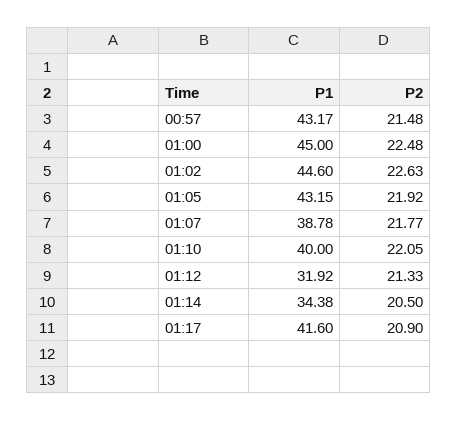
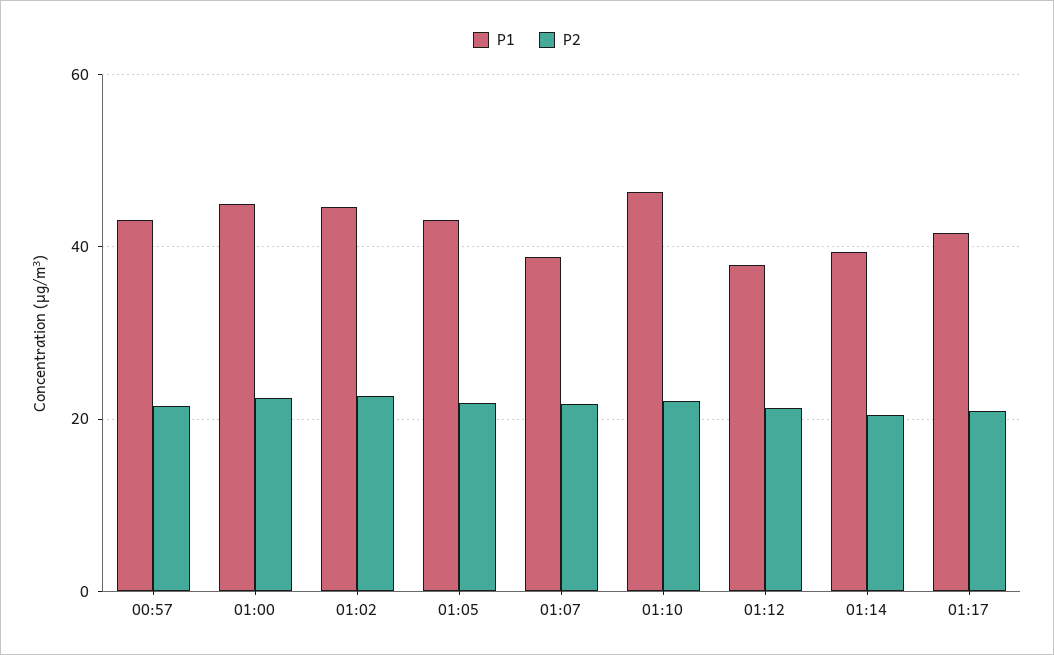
P1, 01:10: 40 -> 46
P1, 01:12: 31.92 -> 38
P1, 01:14: 34.38 -> 40

